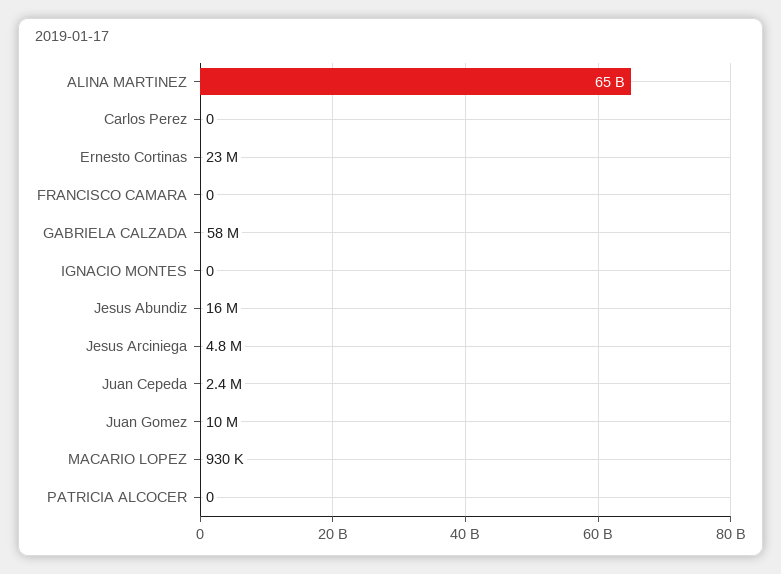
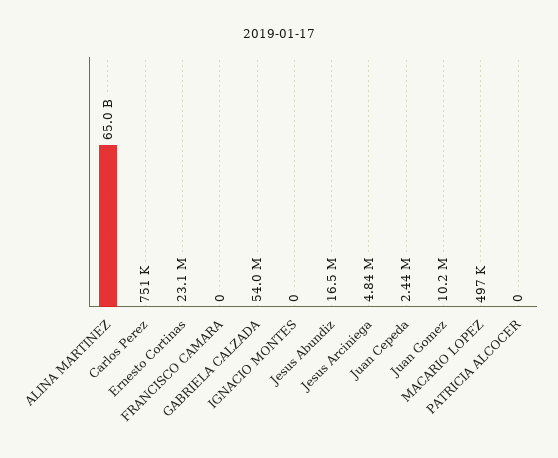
Carlos Perez: 0 -> 751000
GABRIELA CALZADA: 58000000 -> 54000000
MACARIO LOPEZ: 930000 -> 497000

